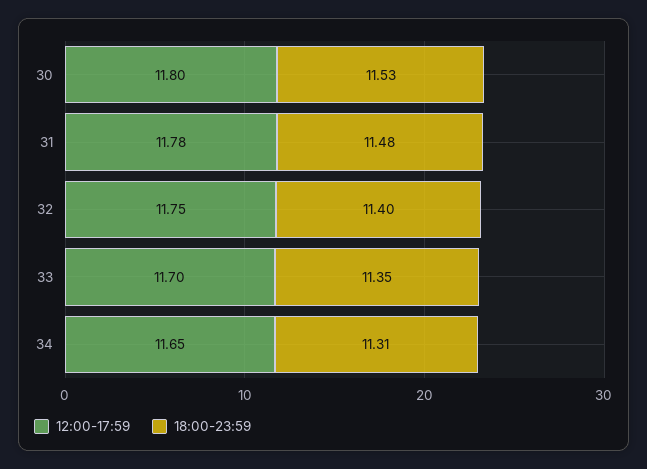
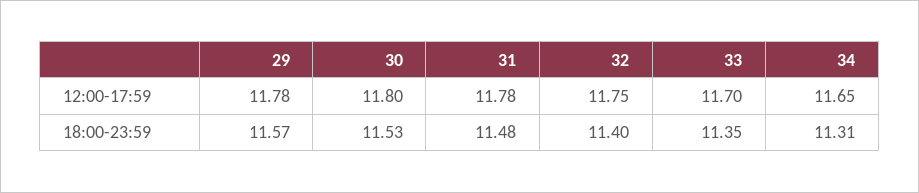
12:00-17:59, 29: none -> 11.78
18:00-23:59, 29: none -> 11.57

